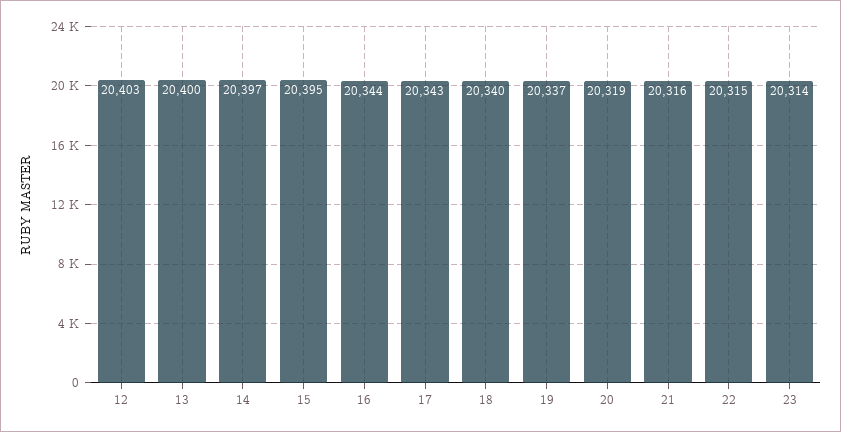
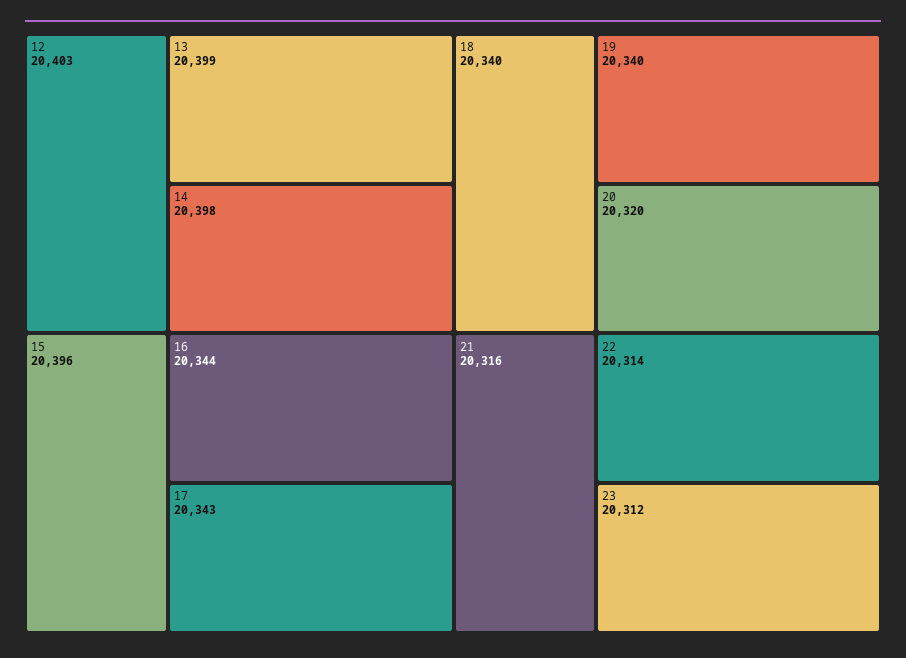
13: 20400 -> 20399
14: 20397 -> 20398
15: 20395 -> 20396
19: 20337 -> 20340
20: 20319 -> 20320
22: 20315 -> 20314
23: 20314 -> 20312

